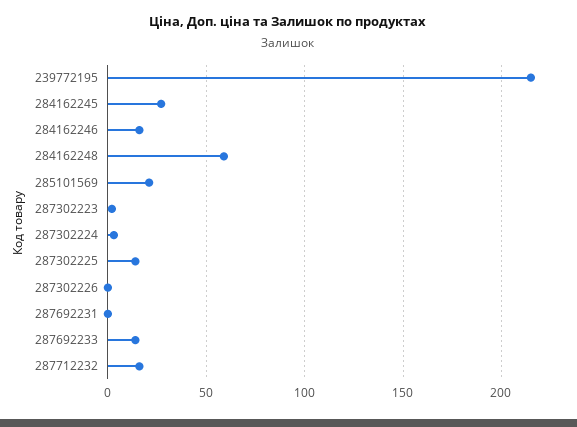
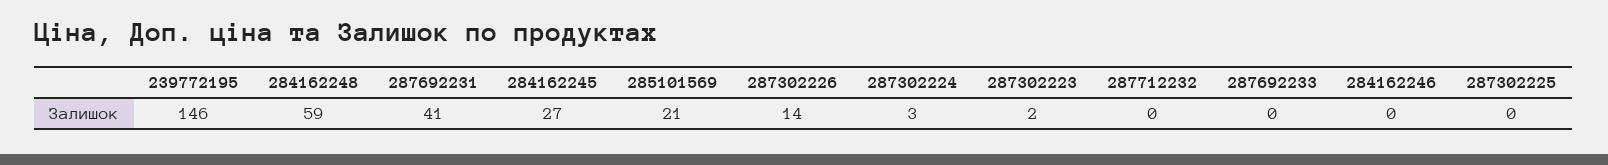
239772195: 215 -> 146
284162246: 15 -> 0
287302225: 15 -> 0
287302226: 0 -> 14
287692231: 0 -> 41
287692233: 15 -> 0
287712232: 15 -> 0

